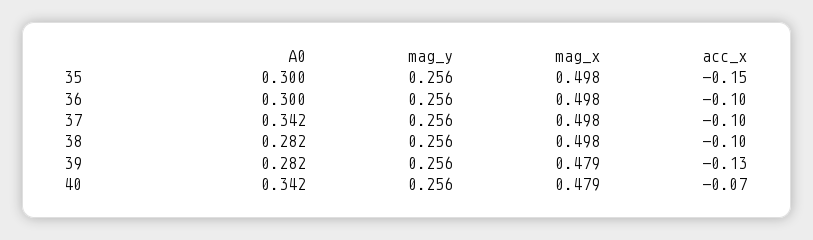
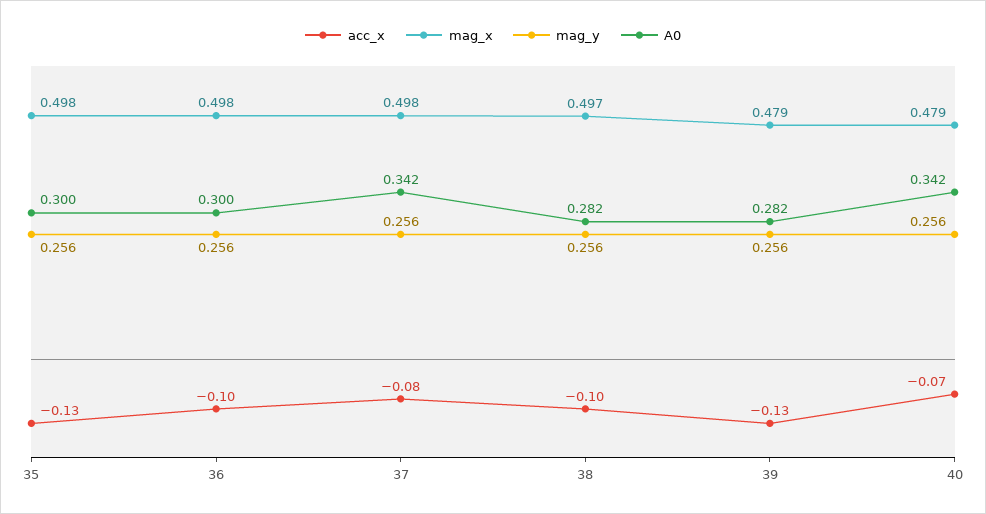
acc_x, 35: -0.15 -> -0.13
acc_x, 37: -0.1 -> -0.08
mag_x, 38: 0.498 -> 0.497

